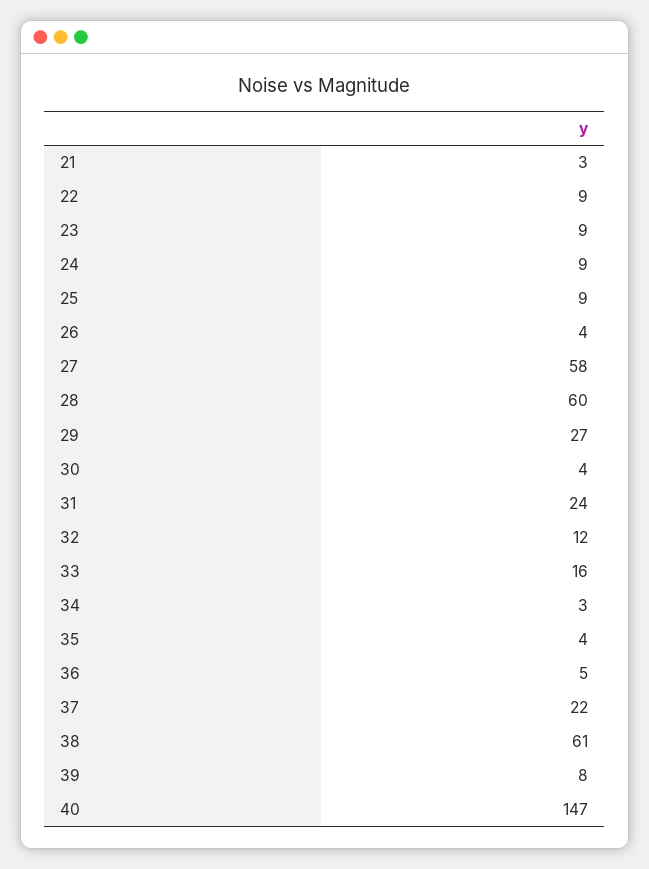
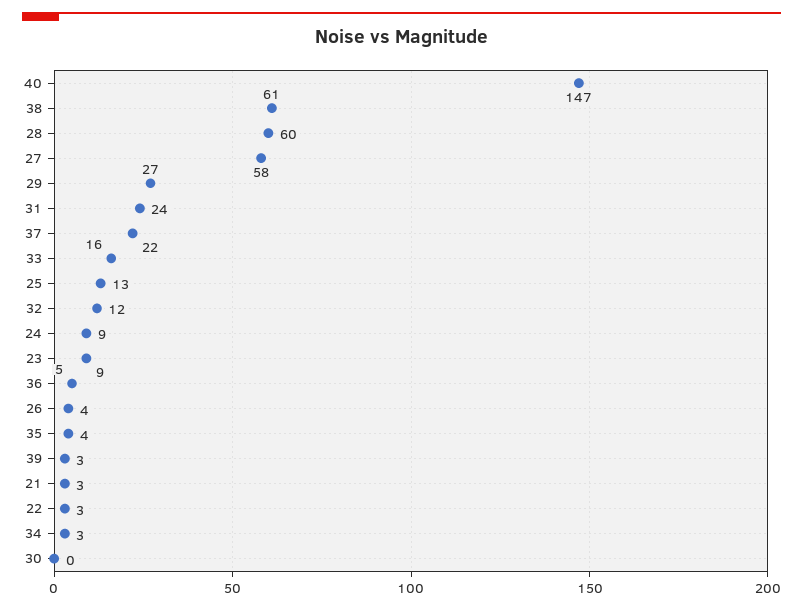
22: 9 -> 3
25: 9 -> 13
30: 4 -> 0
39: 8 -> 3

